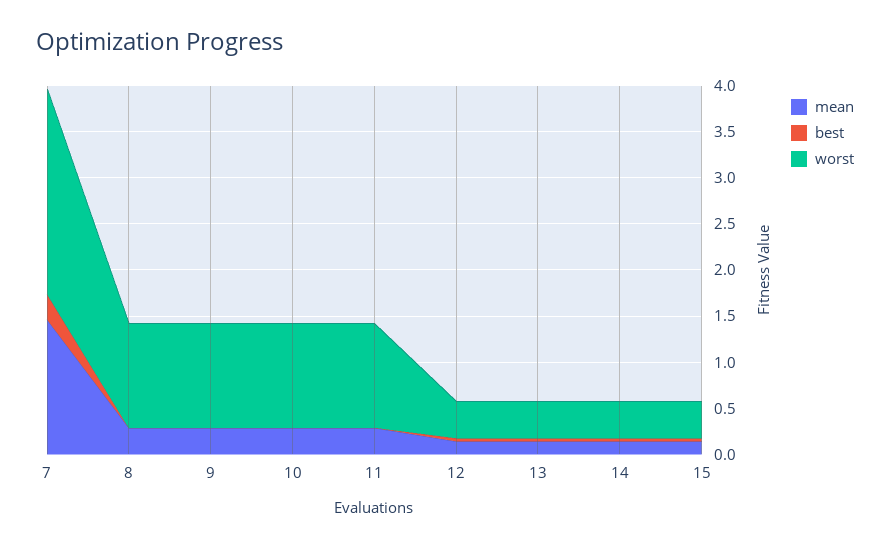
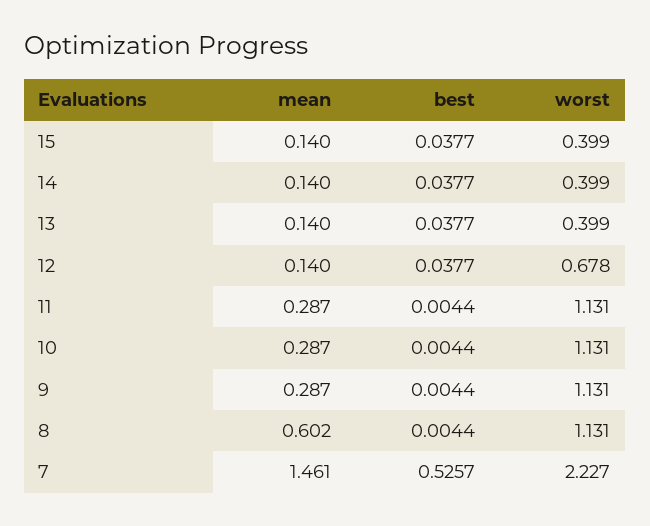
best, 7: 0.3 -> 0.5257
mean, 8: 0.3 -> 0.602
worst, 12: 0.4 -> 0.678

